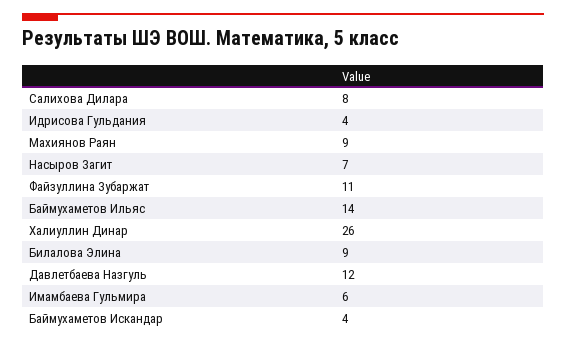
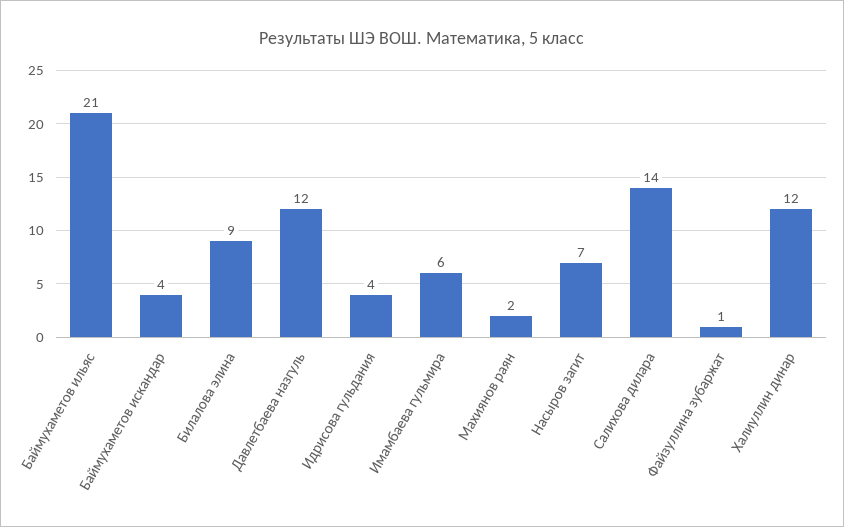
Салихова Дилара: 8 -> 14
Махиянов Раян: 9 -> 2
Файзуллина Зубаржат: 11 -> 1
Баймухаметов Ильяс: 14 -> 21
Халиуллин Динар: 26 -> 12

